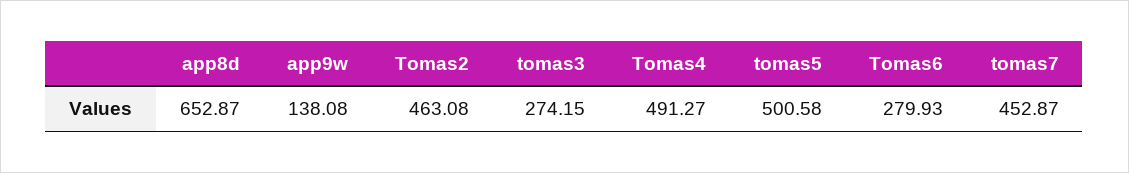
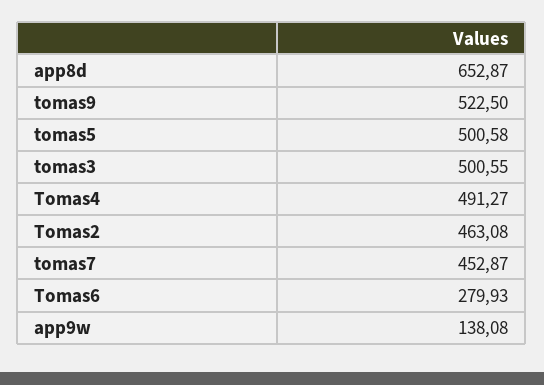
tomas3: 274.15 -> 500.55
tomas9: none -> 522.5

